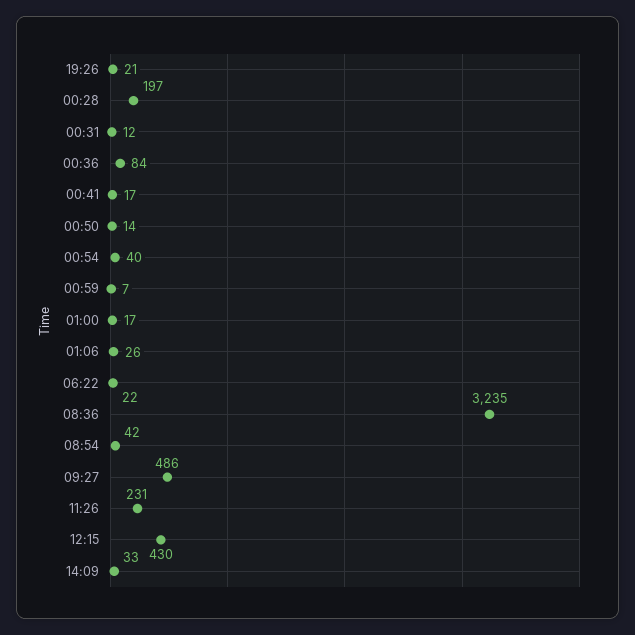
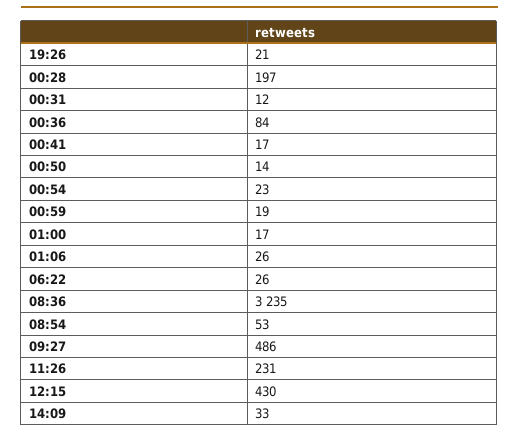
00:54: 40 -> 23
00:59: 7 -> 19
06:22: 22 -> 26
08:54: 42 -> 53

